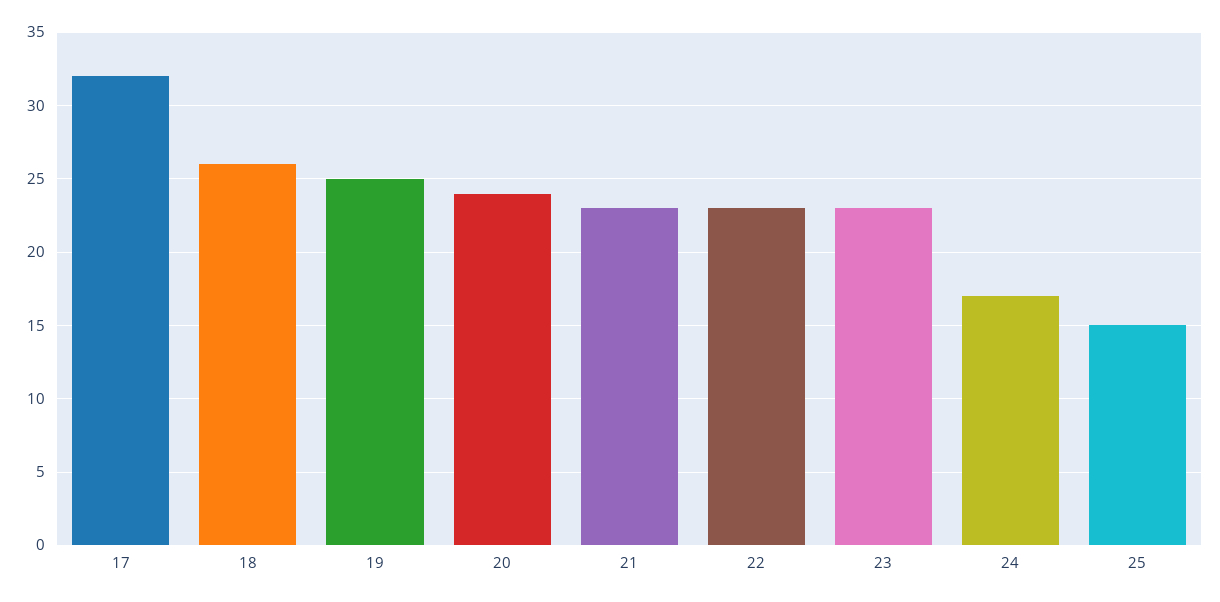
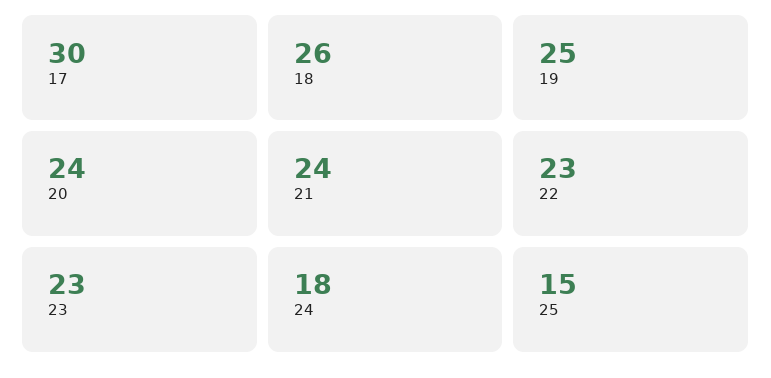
17: 32 -> 30
21: 23 -> 24
24: 17 -> 18

